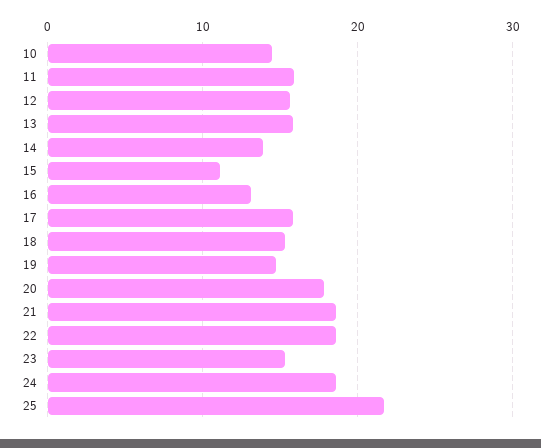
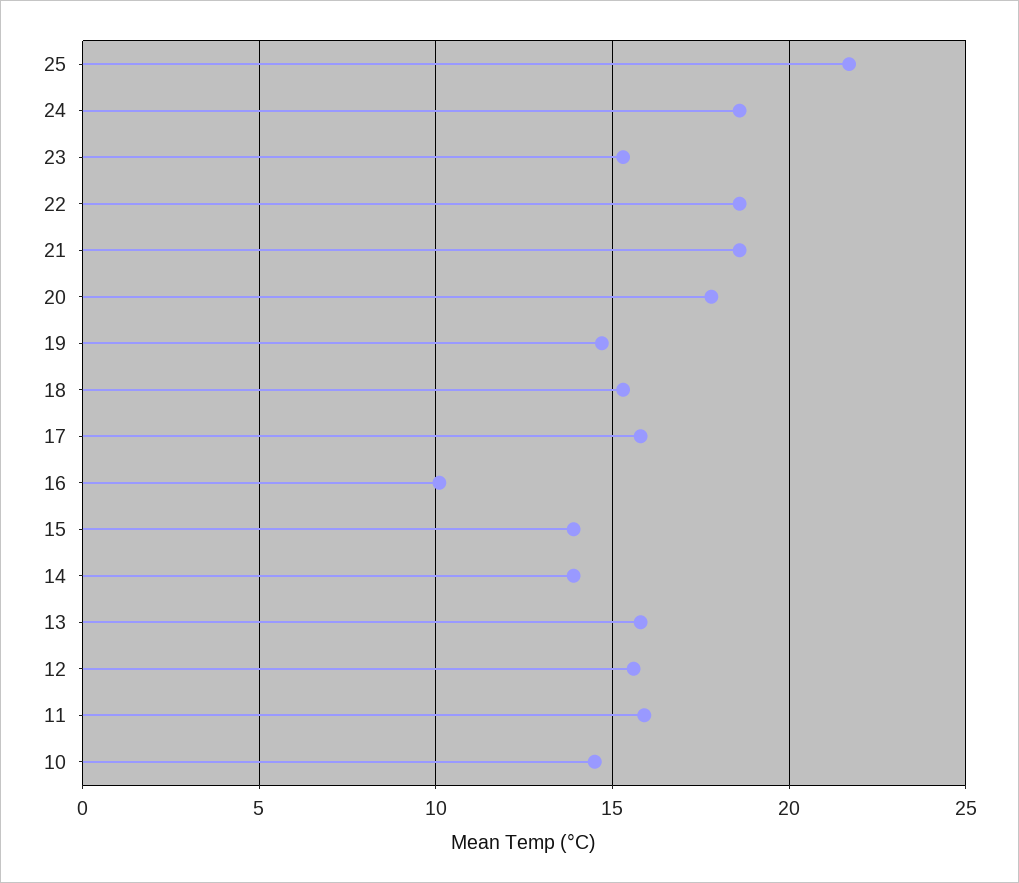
15: 11 -> 14
16: 13 -> 10

